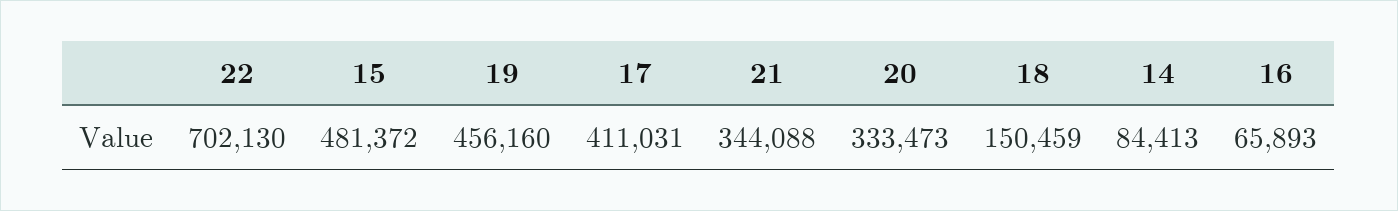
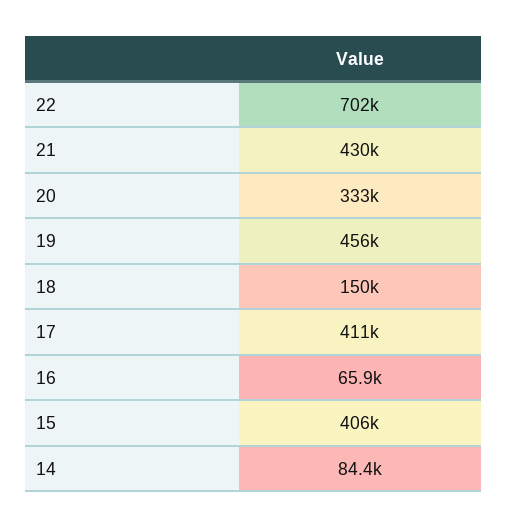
15: 481372 -> 406000
21: 344088 -> 430000

